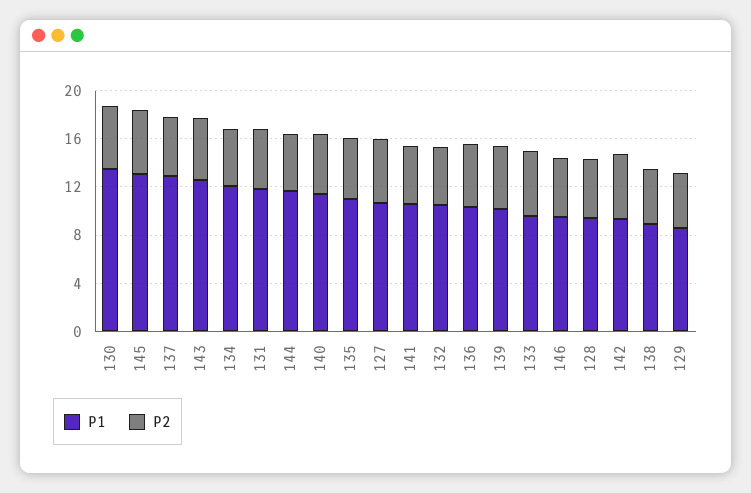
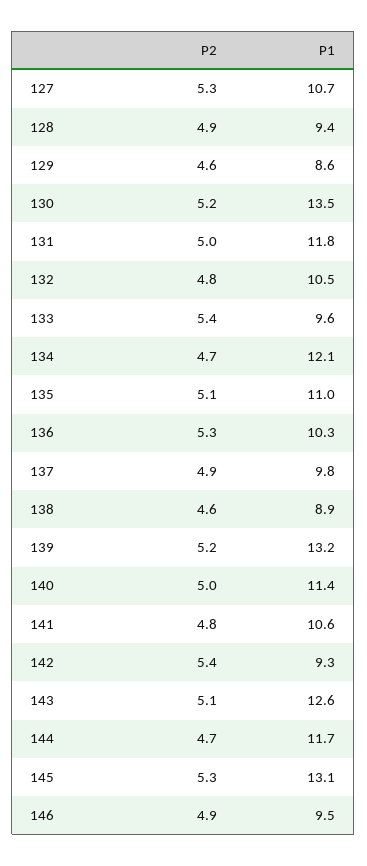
P1, 137: 13 -> 9.8
P1, 139: 10 -> 13.2

